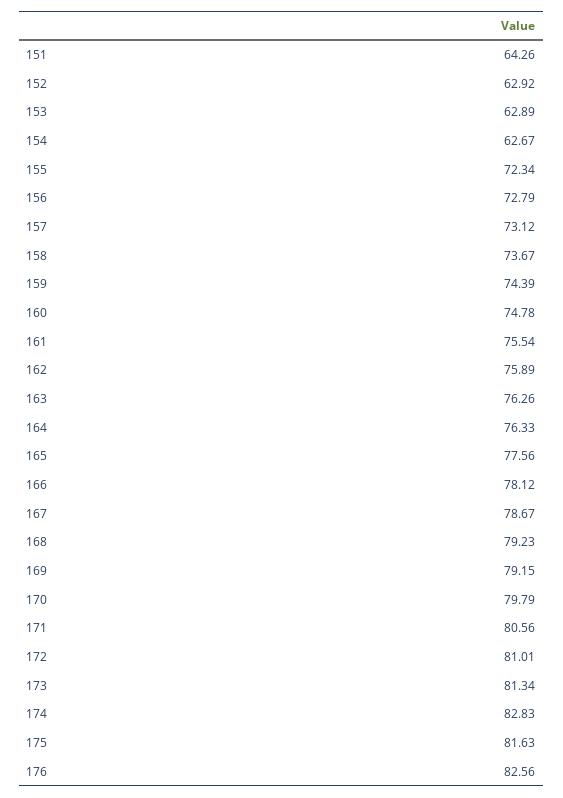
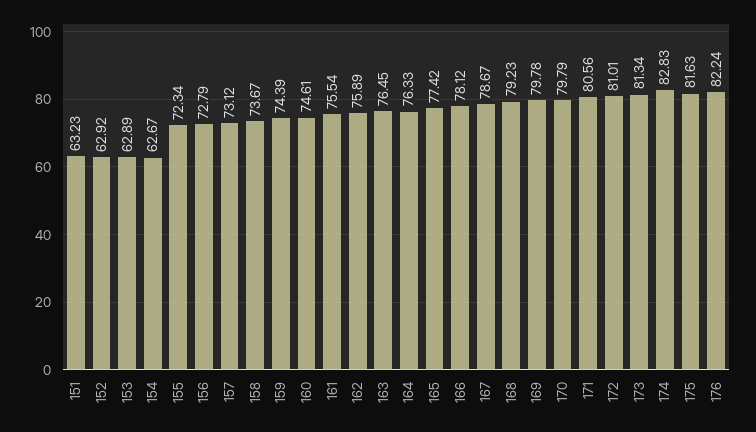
151: 64.26 -> 63.23
160: 74.78 -> 74.61
163: 76.26 -> 76.45
165: 77.56 -> 77.42
169: 79.15 -> 79.78
176: 82.56 -> 82.24

